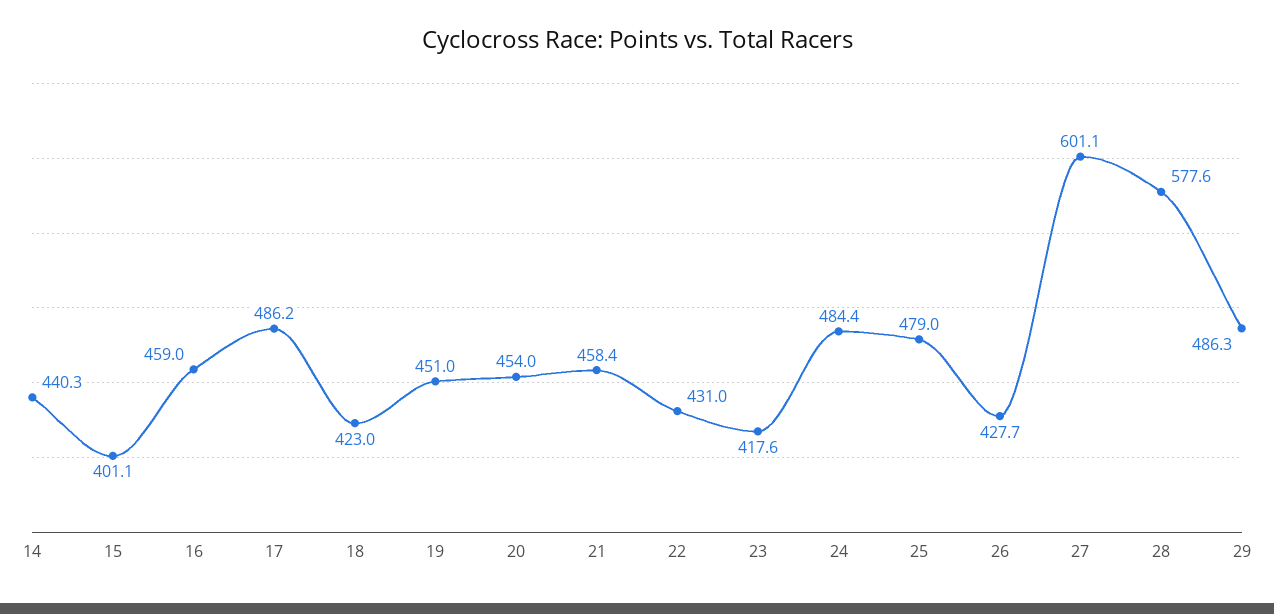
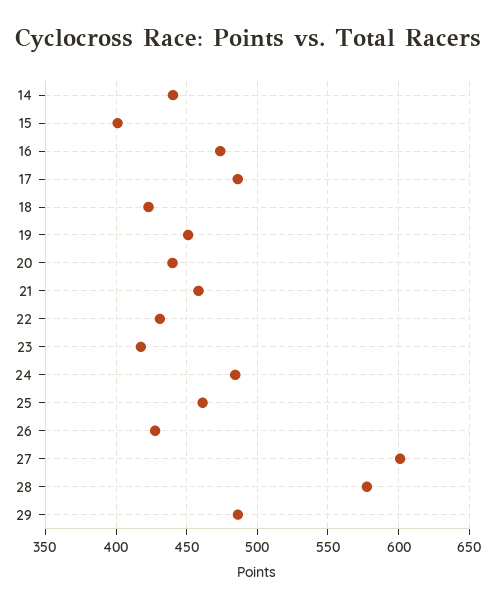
16: 459 -> 475
20: 454 -> 440
25: 479 -> 460

